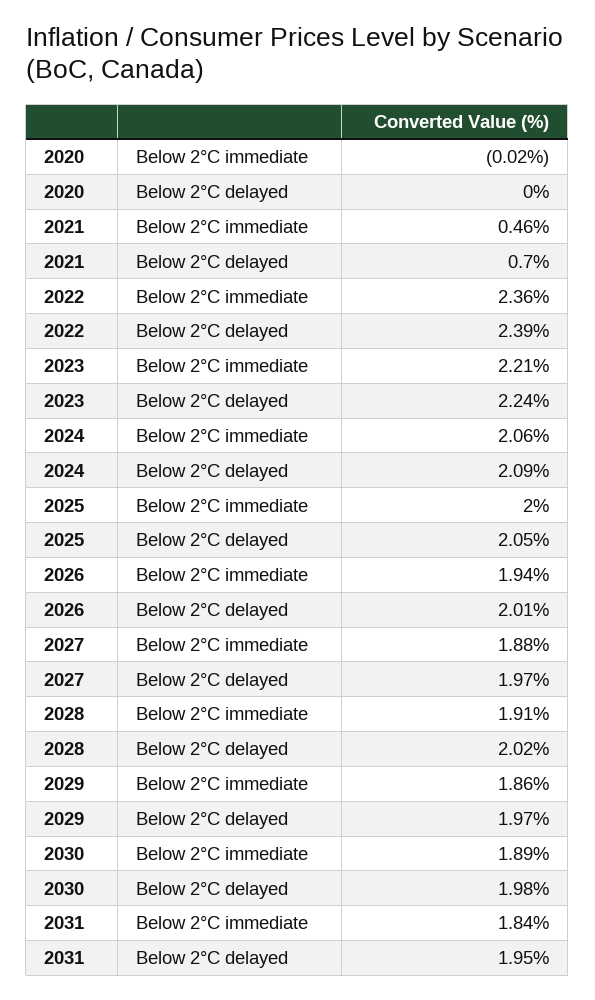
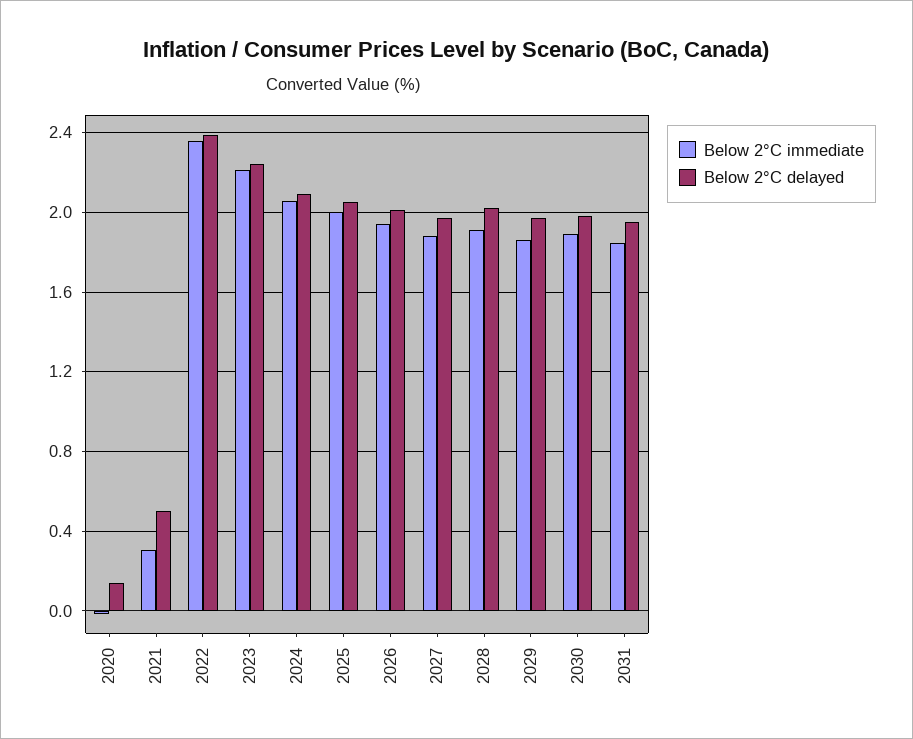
Below 2°C delayed, 2020: 0 -> 0.15
Below 2°C immediate, 2021: 0.46 -> 0.3
Below 2°C delayed, 2021: 0.7 -> 0.5

